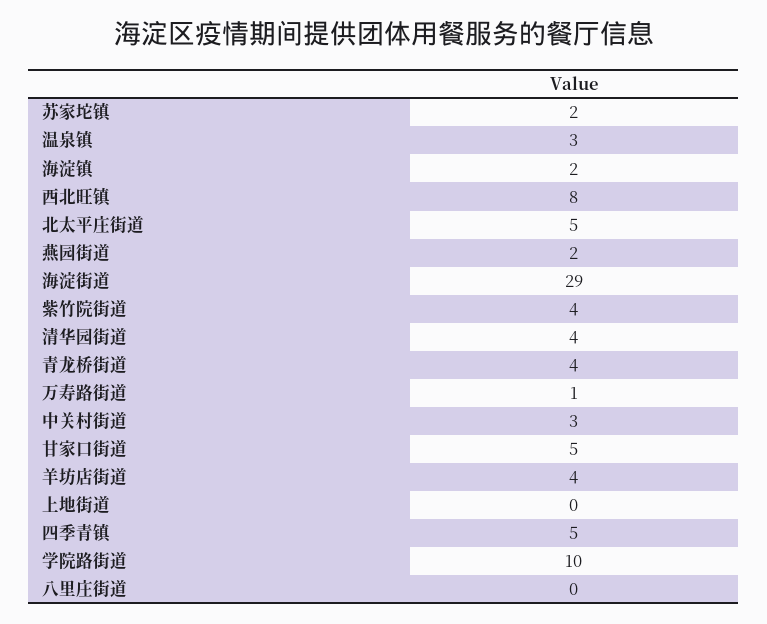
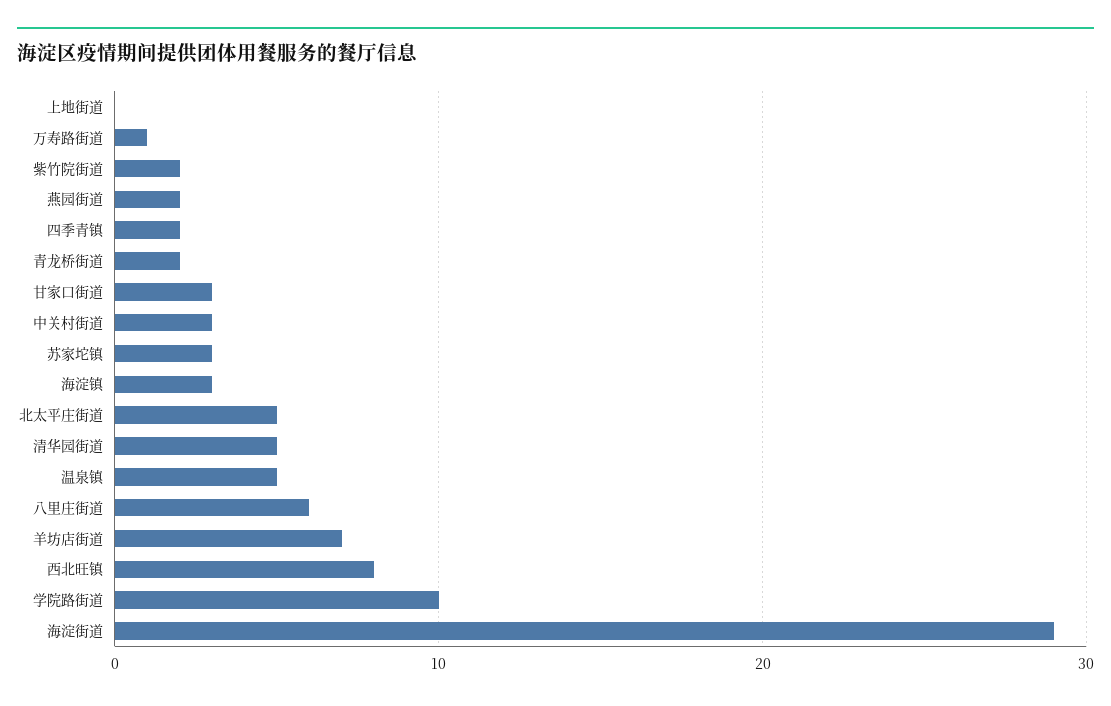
苏家坨镇: 2 -> 3
温泉镇: 3 -> 5
海淀镇: 2 -> 3
紫竹院街道: 4 -> 2
清华园街道: 4 -> 5
青龙桥街道: 4 -> 2
甘家口街道: 5 -> 3
羊坊店街道: 4 -> 7
四季青镇: 5 -> 2
八里庄街道: 0 -> 6

